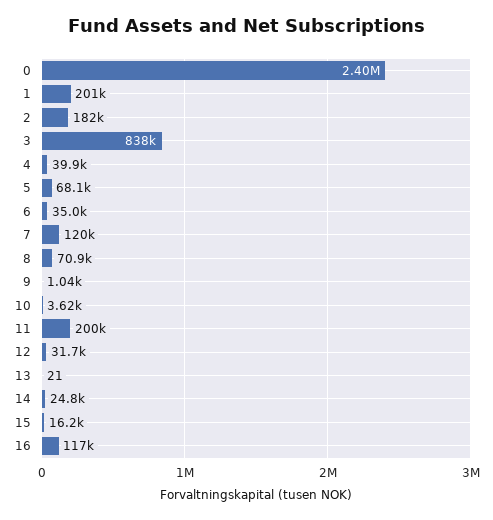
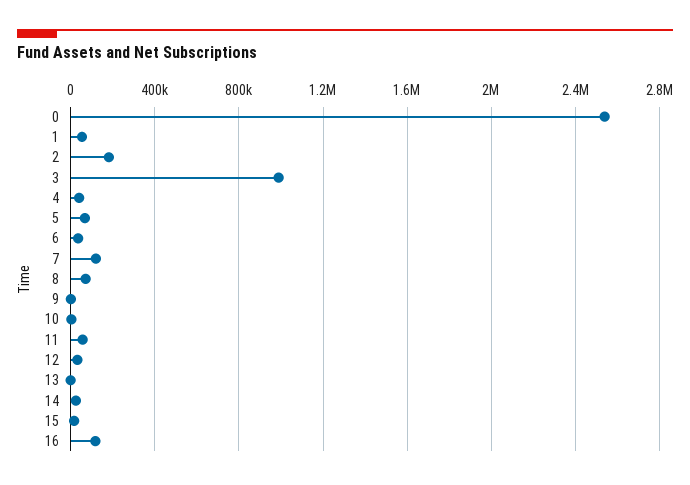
0: 2400000 -> 2550000
1: 201000 -> 50000
3: 838000 -> 1000000
11: 200000 -> 50000

